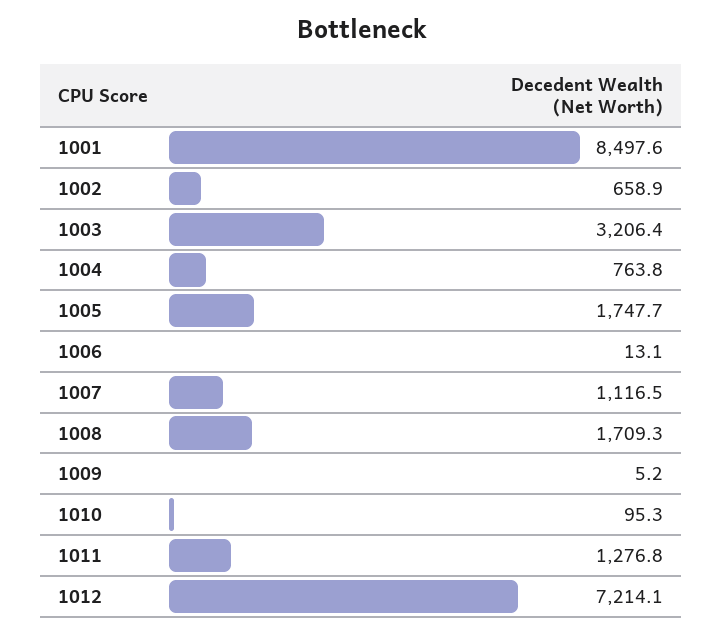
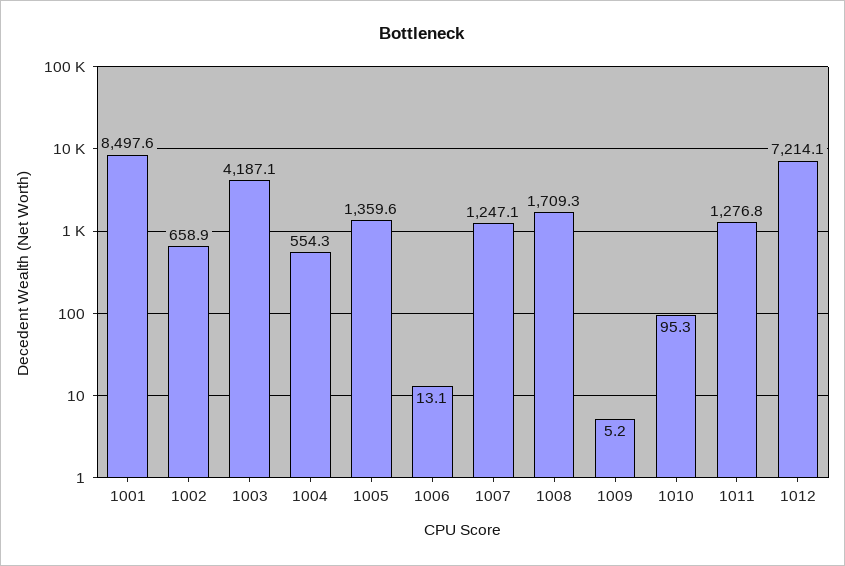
1003: 3206.4 -> 4187.1
1004: 763.8 -> 554.3
1005: 1747.7 -> 1359.6
1007: 1116.5 -> 1247.1

